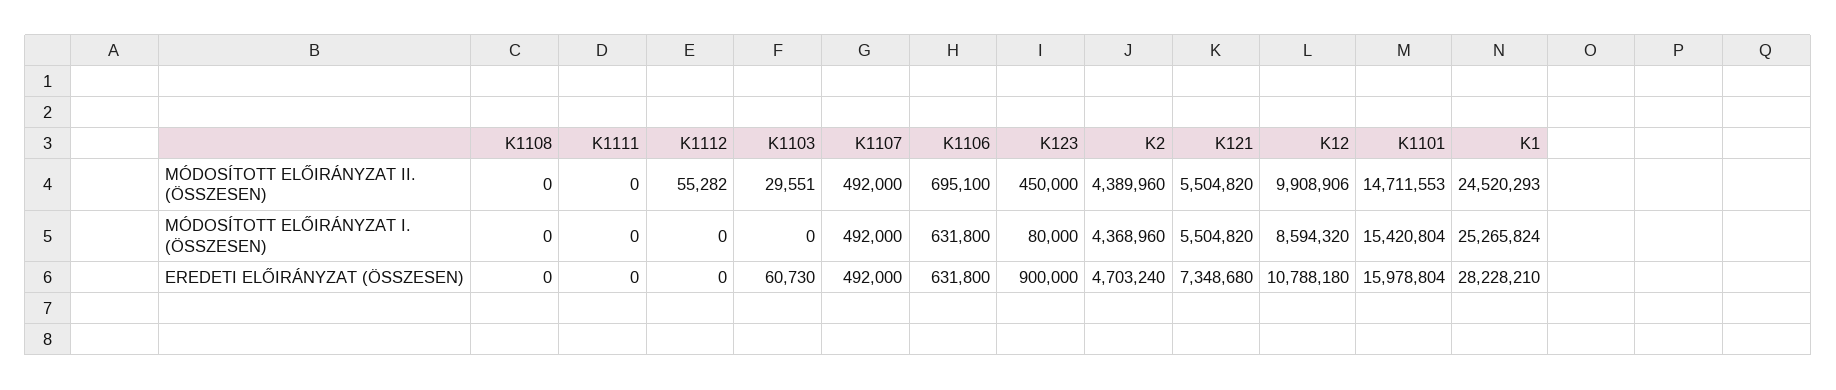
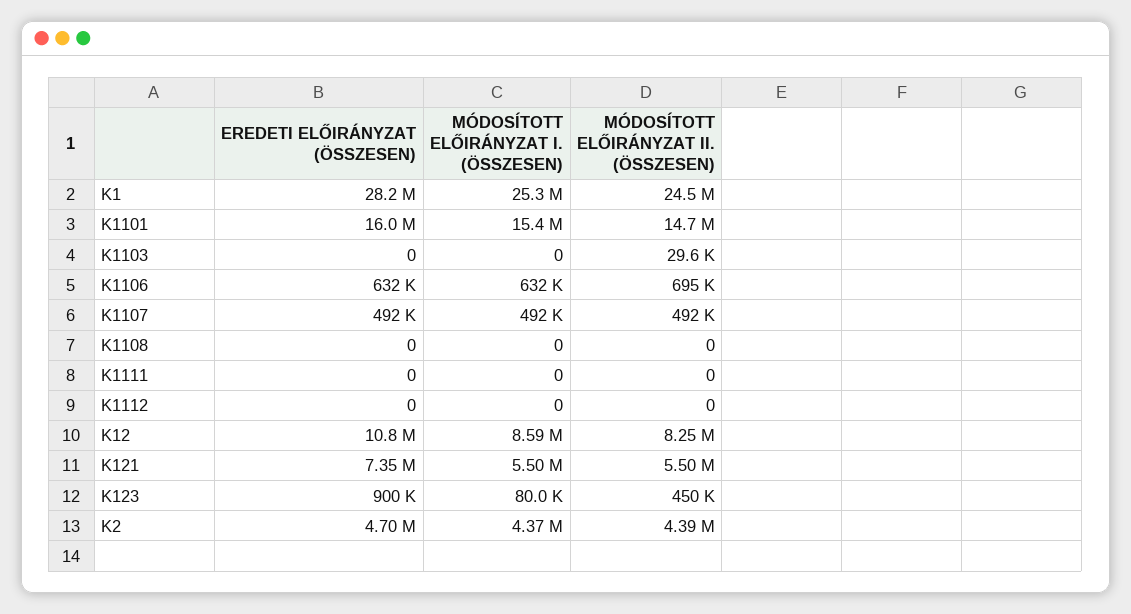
K1112, MÓDOSÍTOTT ELŐIRÁNYZAT II. (ÖSSZESEN): 55282 -> 0
K12, MÓDOSÍTOTT ELŐIRÁNYZAT II. (ÖSSZESEN): 9908906 -> 8250000
K1103, EREDETI ELŐIRÁNYZAT (ÖSSZESEN): 60730 -> 0

